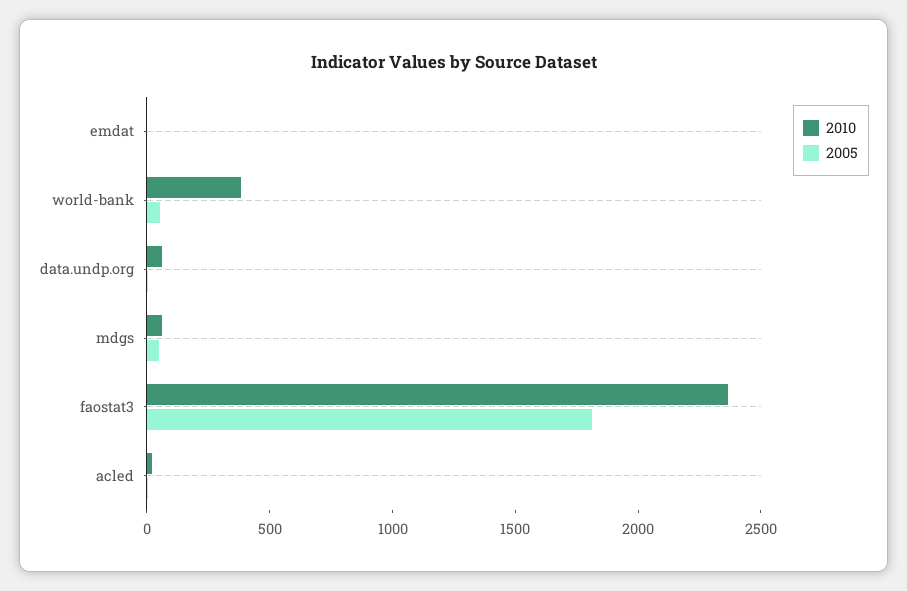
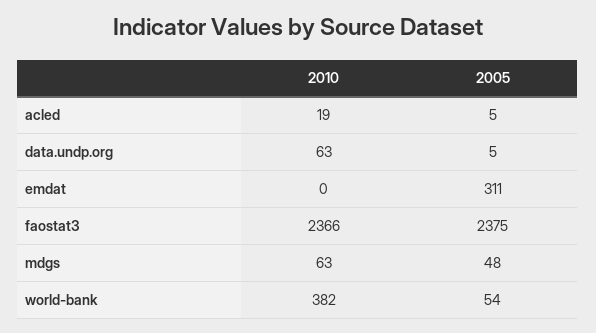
2005, emdat: 0 -> 311
2005, faostat3: 1800 -> 2375

